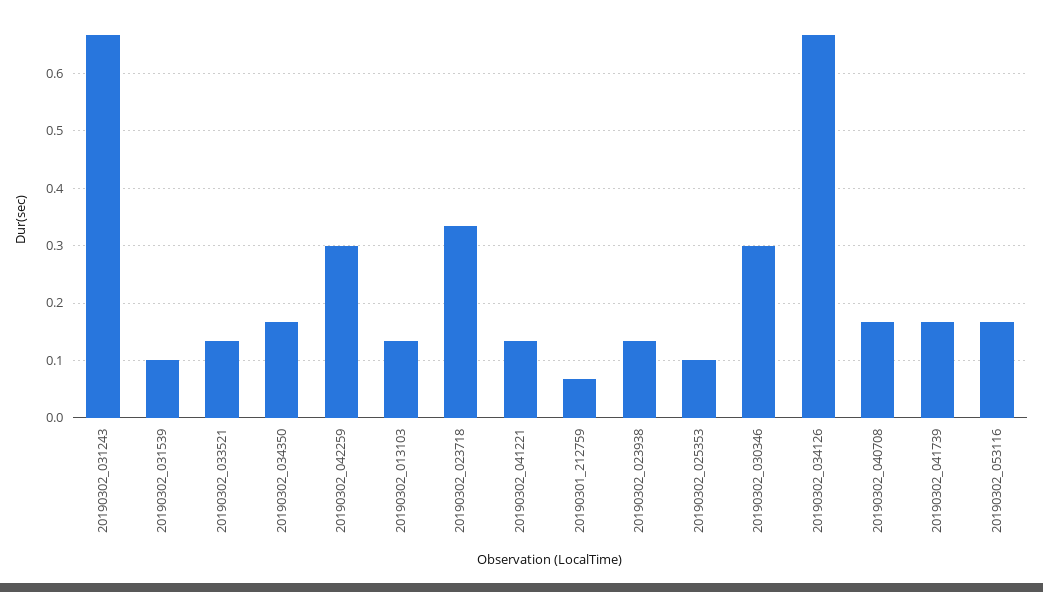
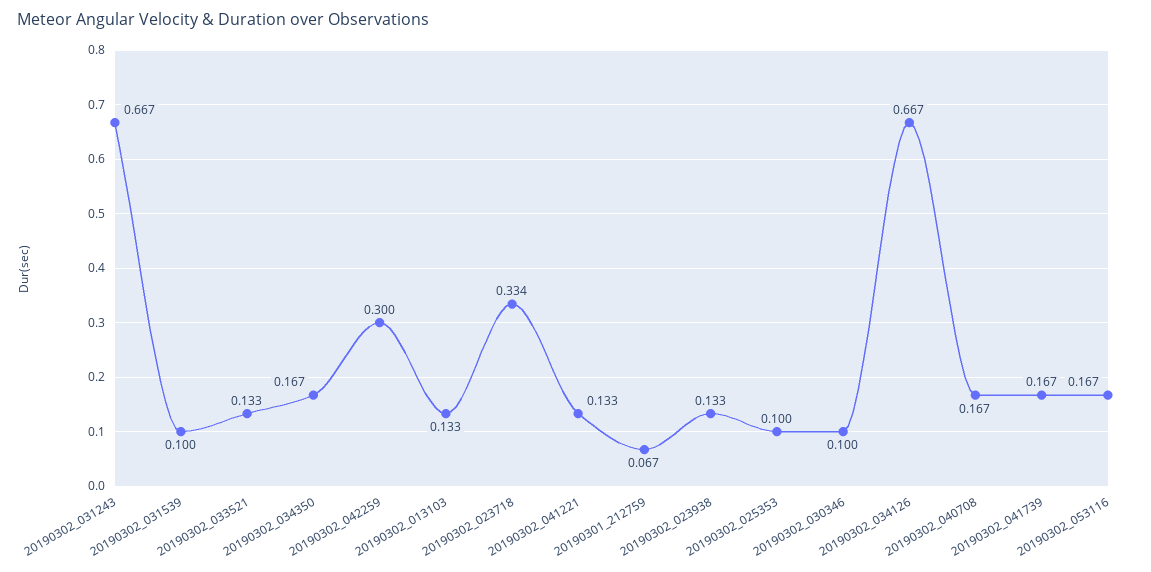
20190302_030346: 0.3 -> 0.1

